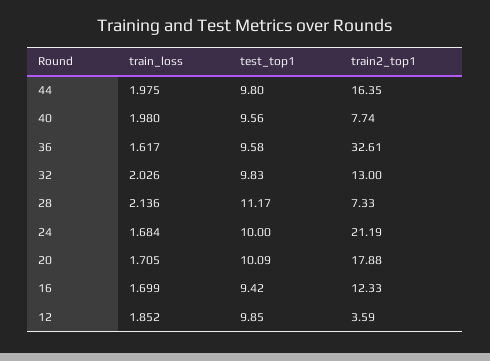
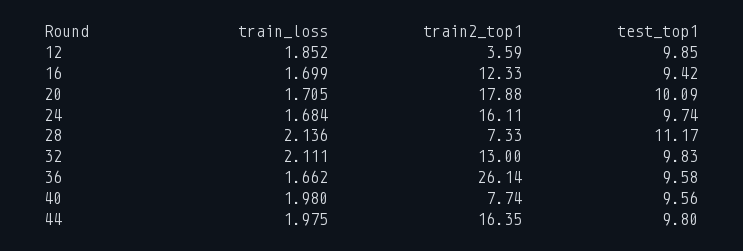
train_loss, 36: 1.617 -> 1.662
train2_top1, 36: 32.61 -> 26.14
train_loss, 32: 2.026 -> 2.111
test_top1, 24: 10 -> 9.74
train2_top1, 24: 21.19 -> 16.11

